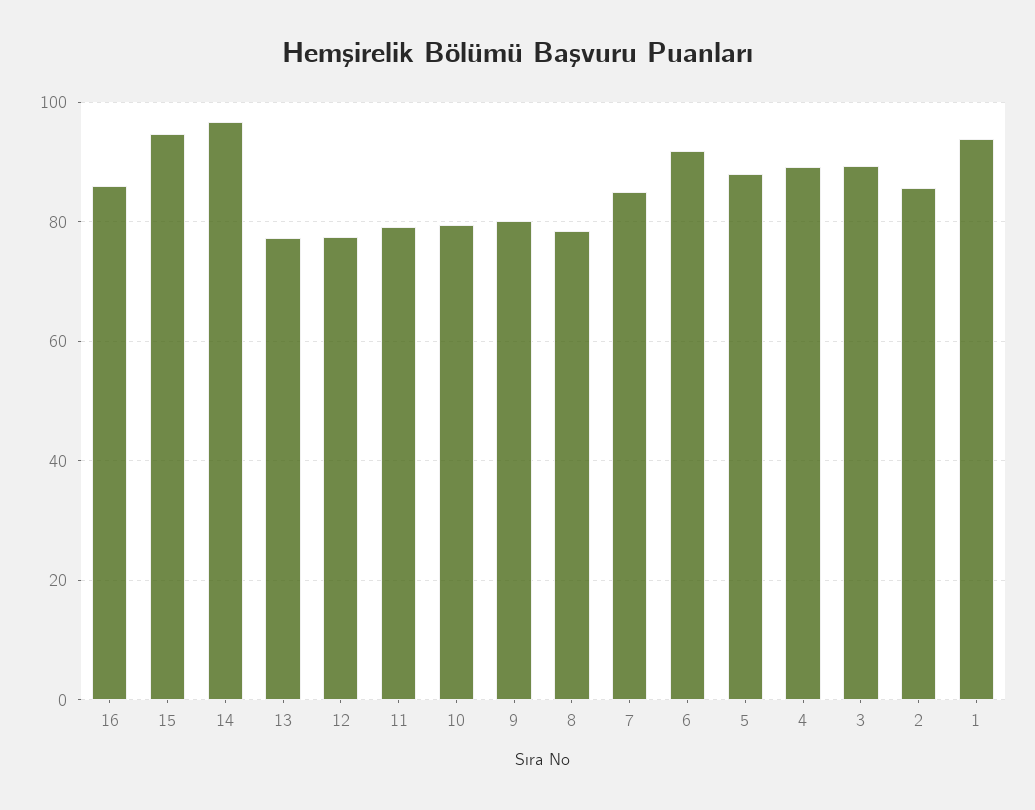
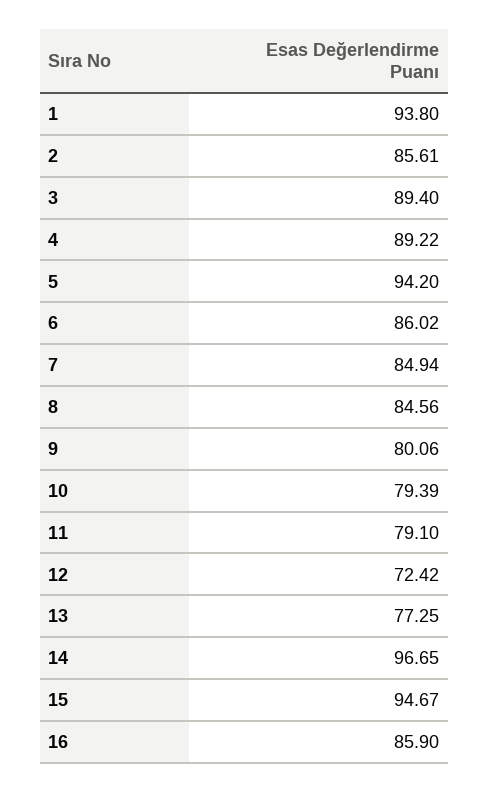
12: 78 -> 72.42
8: 78 -> 84.56
6: 92 -> 86.02
5: 88 -> 94.2

